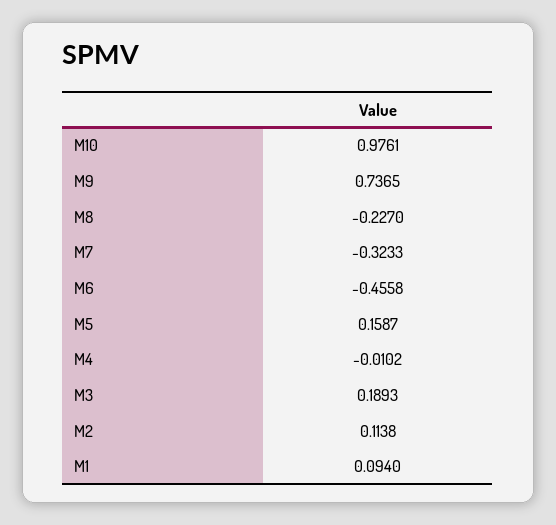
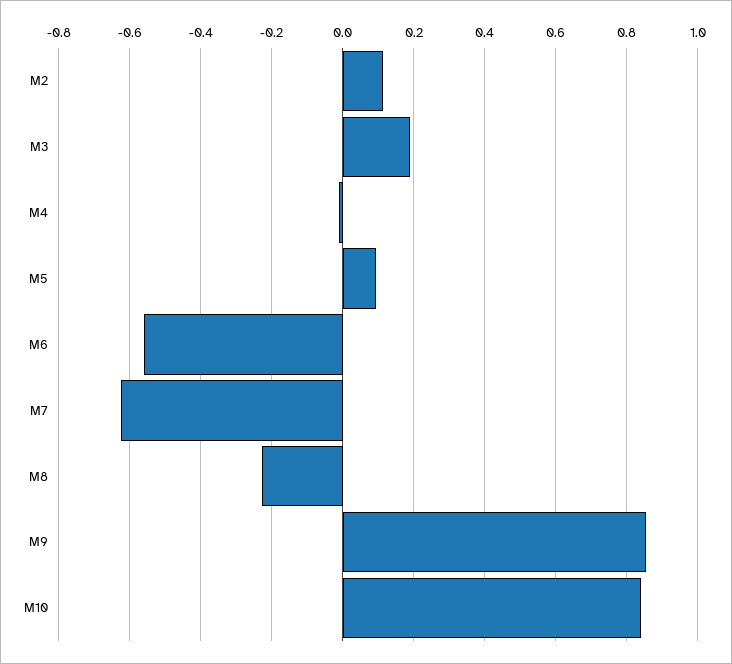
M10: 0.9761 -> 0.84
M9: 0.7365 -> 0.86
M7: -0.3233 -> -0.62
M6: -0.4558 -> -0.56
M5: 0.1587 -> 0.1
M1: 0.094 -> none

